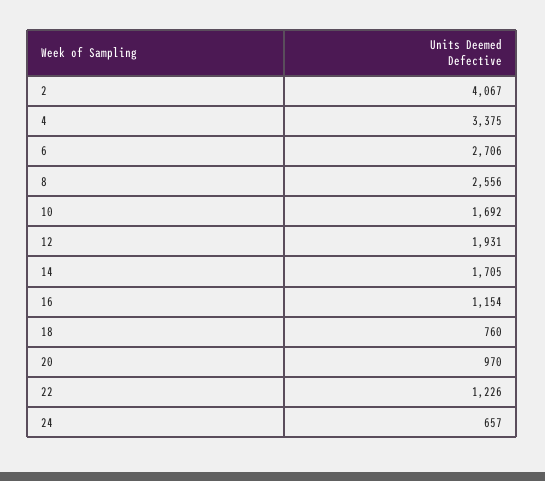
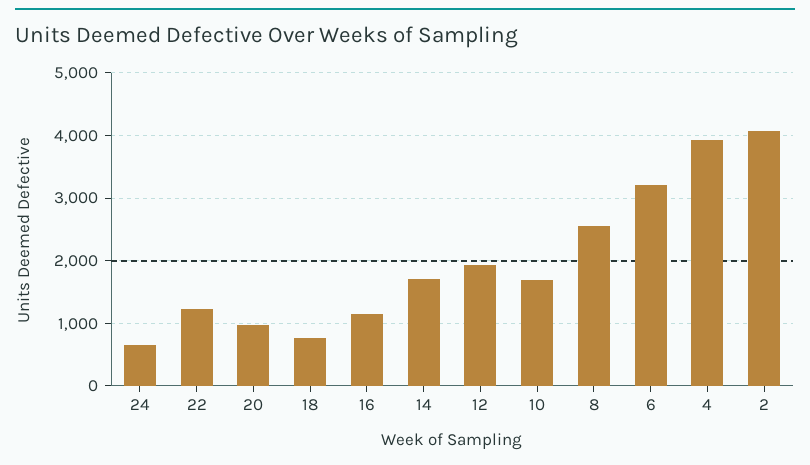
4: 3375 -> 3900
6: 2706 -> 3200

